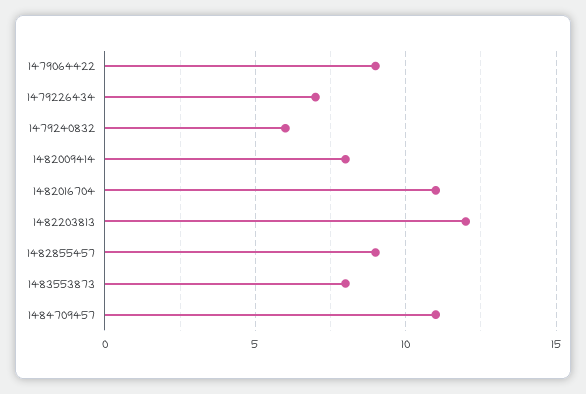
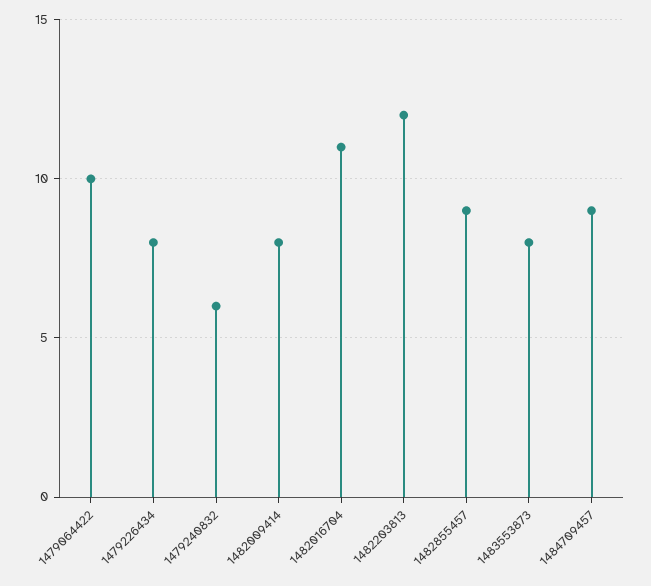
1479064422: 9 -> 10
1479226434: 7 -> 8
1484709457: 11 -> 9

